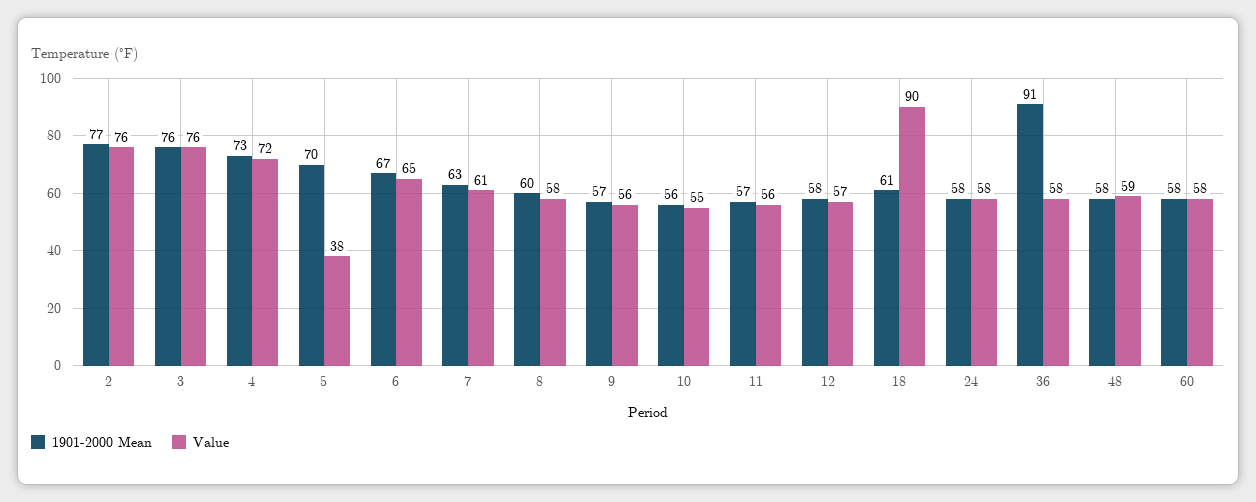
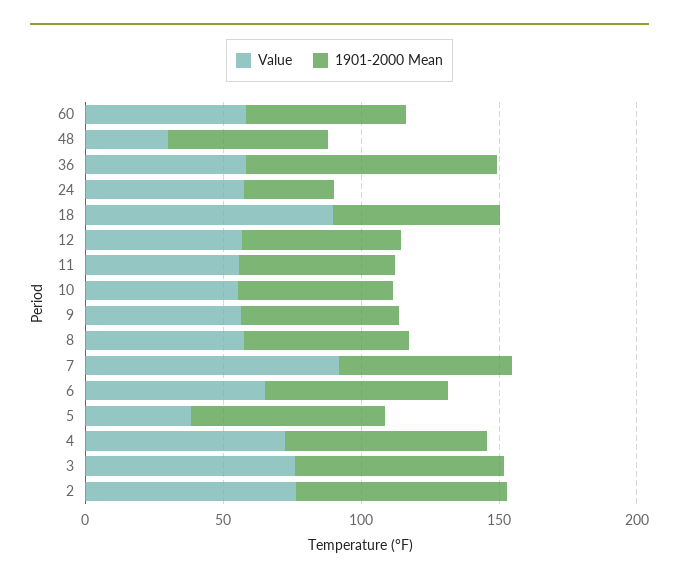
Value, 7: 61 -> 90
1901-2000 Mean, 24: 58 -> 30
Value, 48: 59 -> 30

